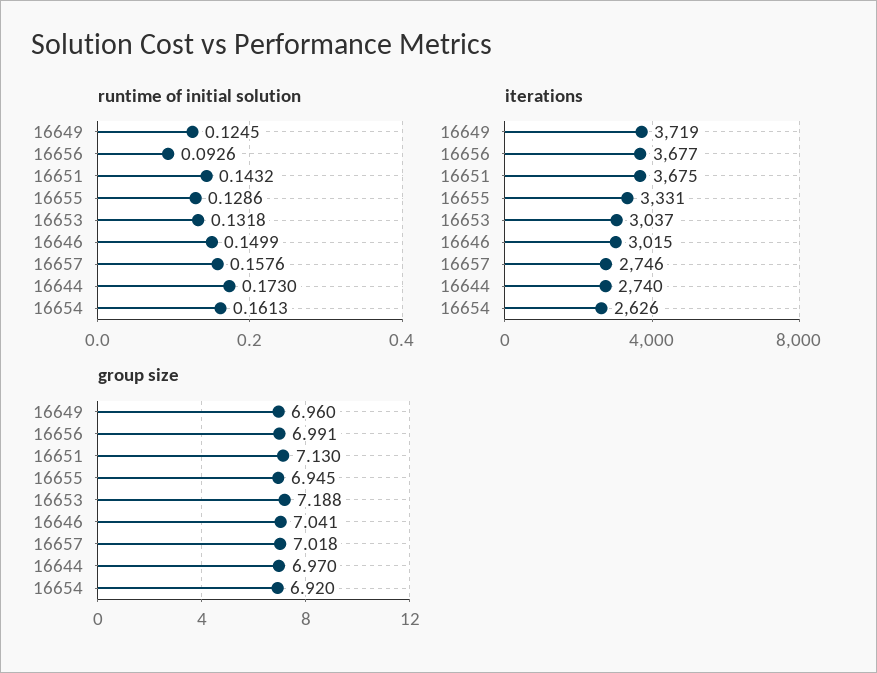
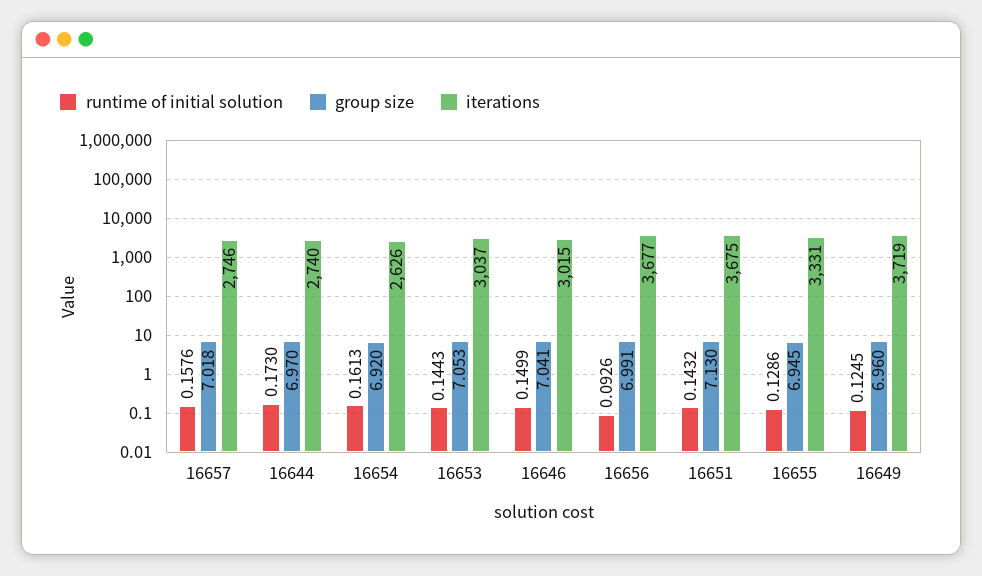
runtime of initial solution, 16653: 0.1318 -> 0.1443
group size, 16653: 7.188 -> 7.053

